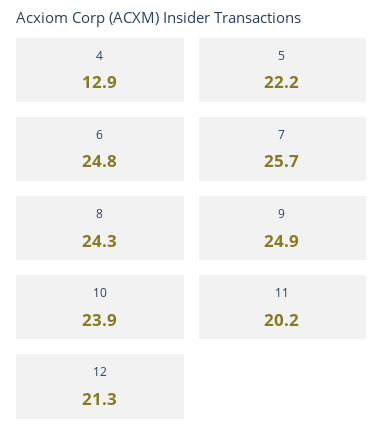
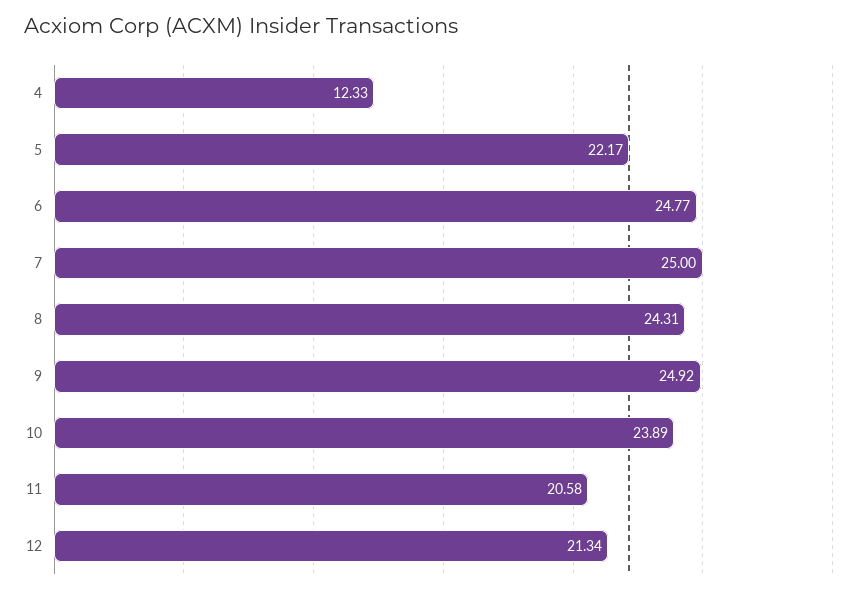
4: 12.9 -> 12.33
7: 25.7 -> 25
11: 20.2 -> 20.58

